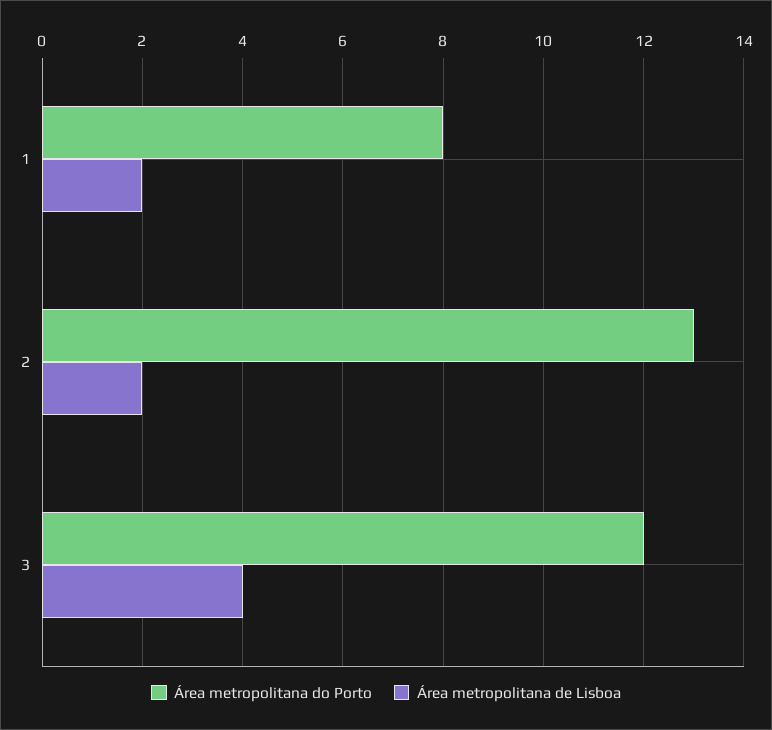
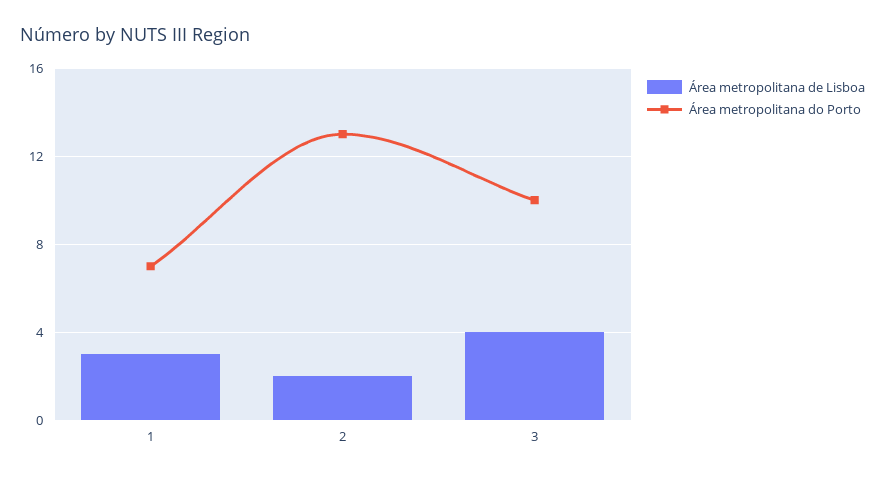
Área metropolitana do Porto, 1: 8 -> 7
Área metropolitana de Lisboa, 1: 2 -> 3
Área metropolitana do Porto, 3: 12 -> 10

